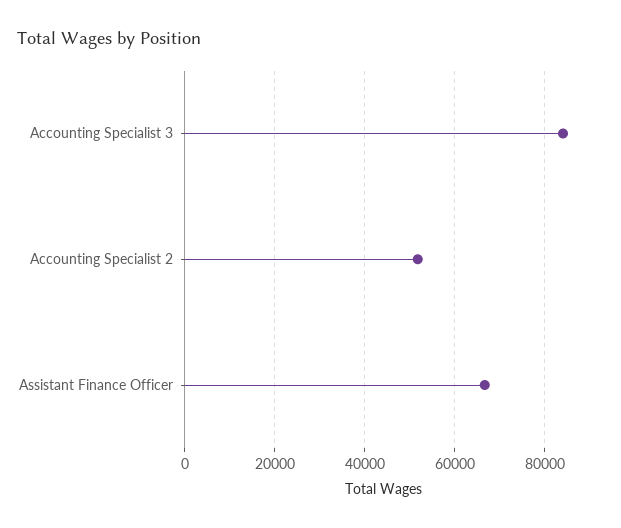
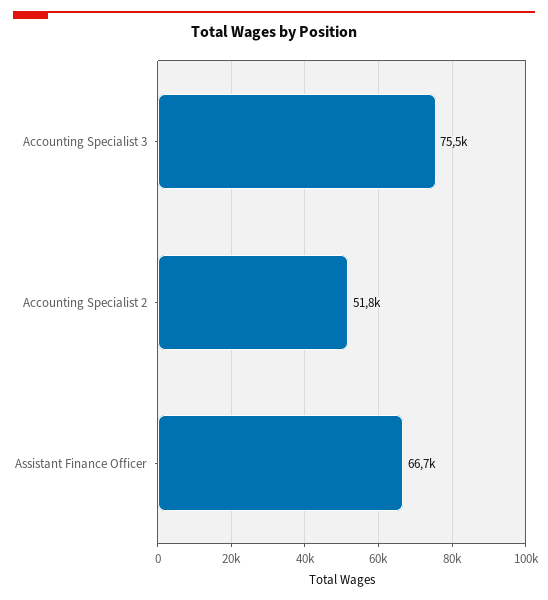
Accounting Specialist 3: 84000 -> 75500

